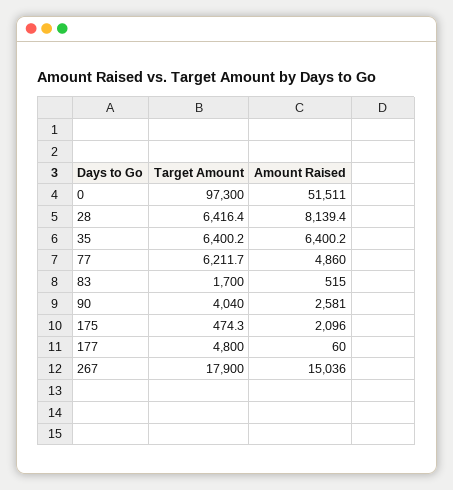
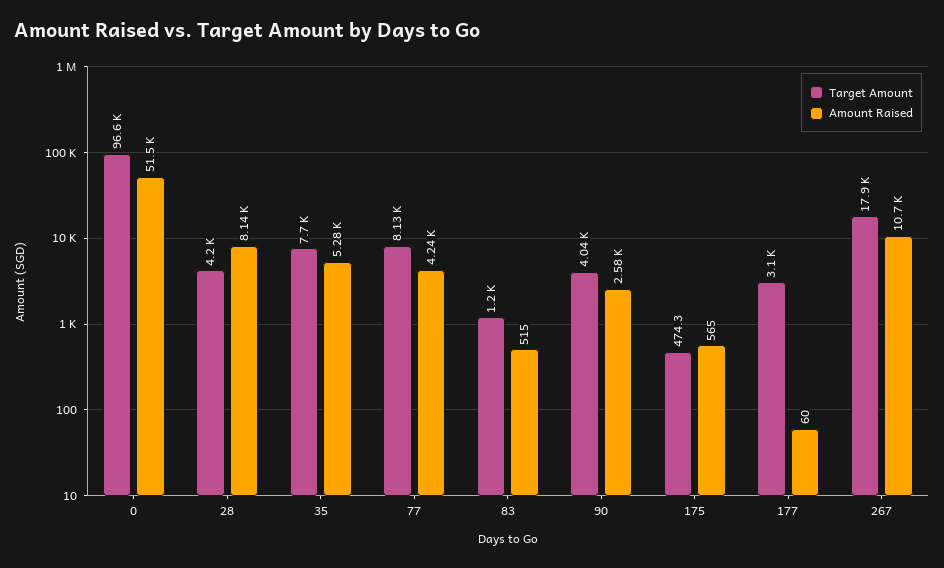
Target Amount, 0: 97300 -> 96600
Target Amount, 28: 6416.4 -> 4200
Target Amount, 35: 6400.2 -> 7700
Amount Raised, 35: 6400.2 -> 5280
Target Amount, 77: 6211.7 -> 8130
Amount Raised, 77: 4860 -> 4240
Target Amount, 83: 1700 -> 1200
Amount Raised, 175: 2096 -> 565
Target Amount, 177: 4800 -> 3100
Amount Raised, 267: 15036 -> 10700

